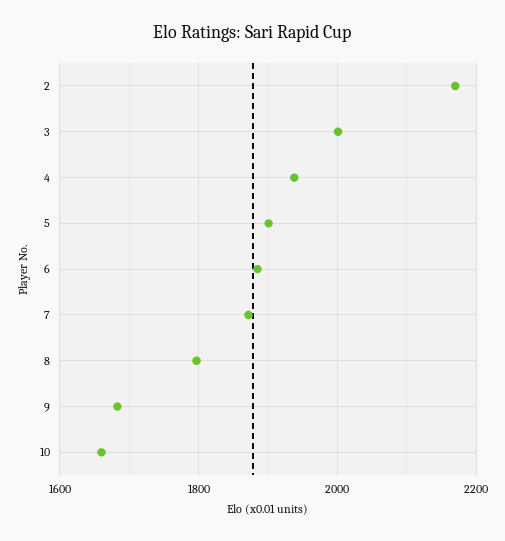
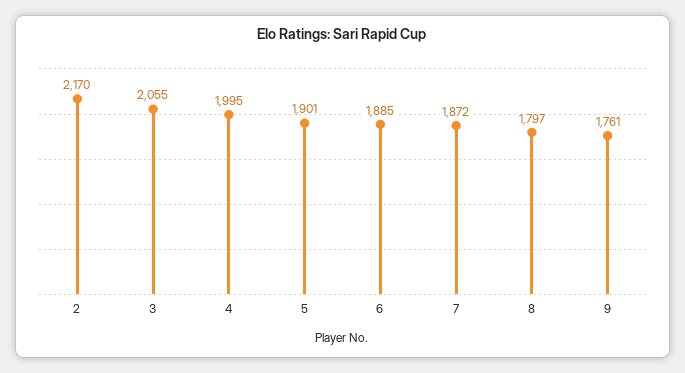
3: 2000 -> 2055
4: 1940 -> 1995
9: 1680 -> 1761
10: 1660 -> none

